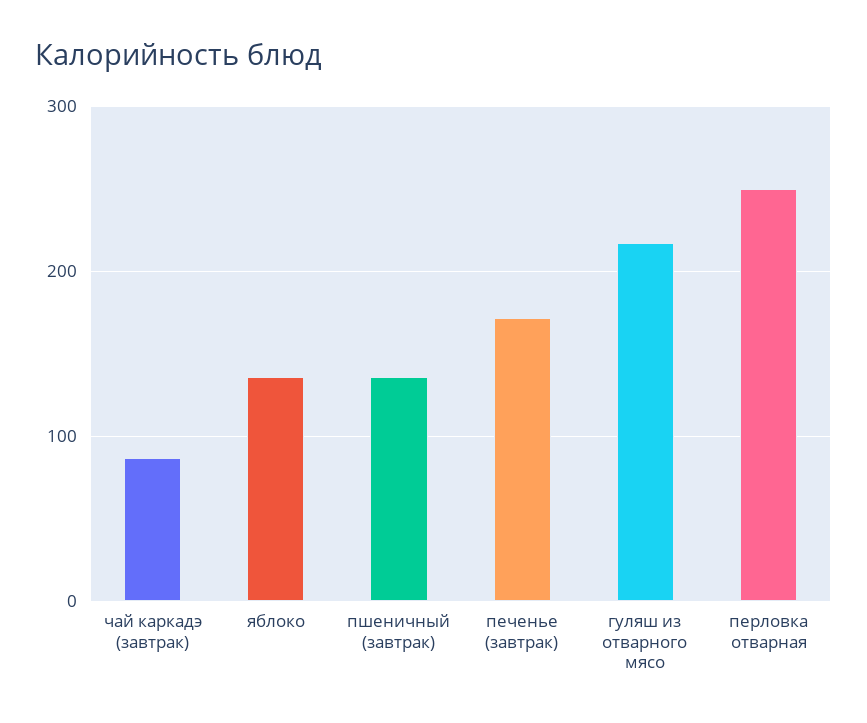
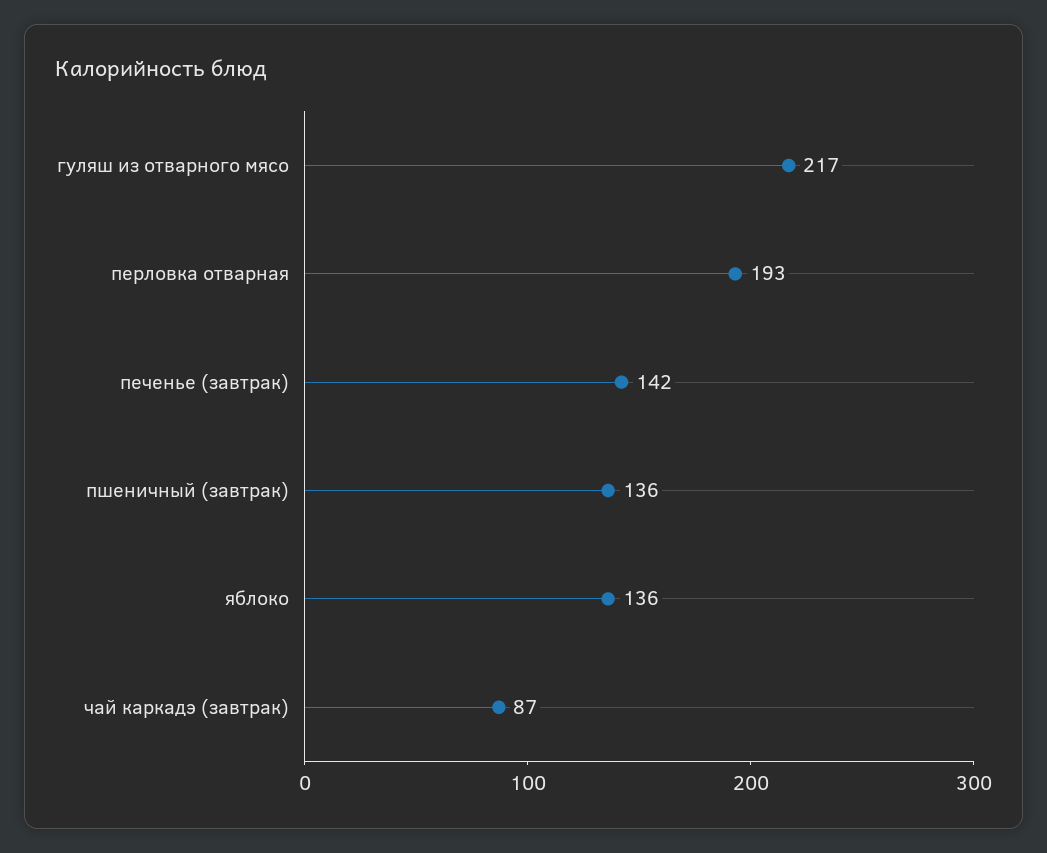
печенье (завтрак): 170 -> 142
перловка отварная: 250 -> 193

